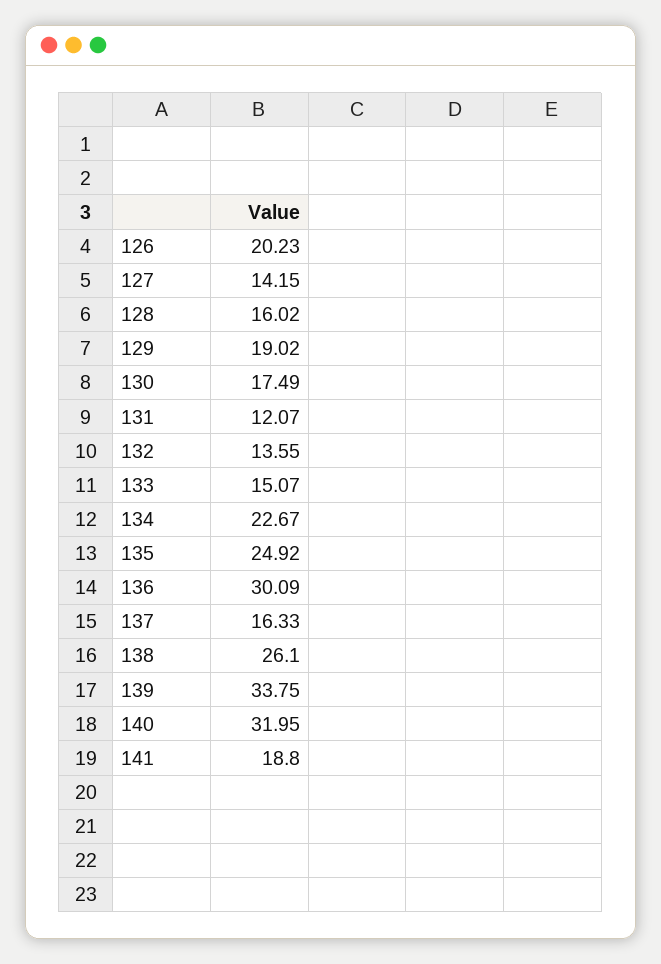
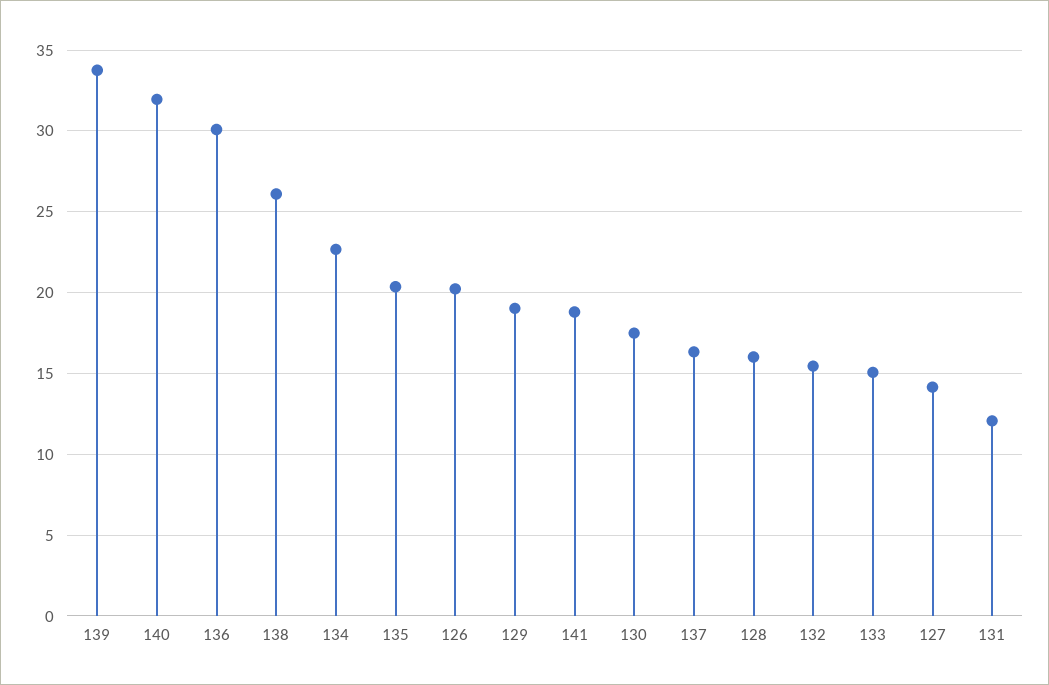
132: 13.55 -> 15.5
135: 24.92 -> 20.5

